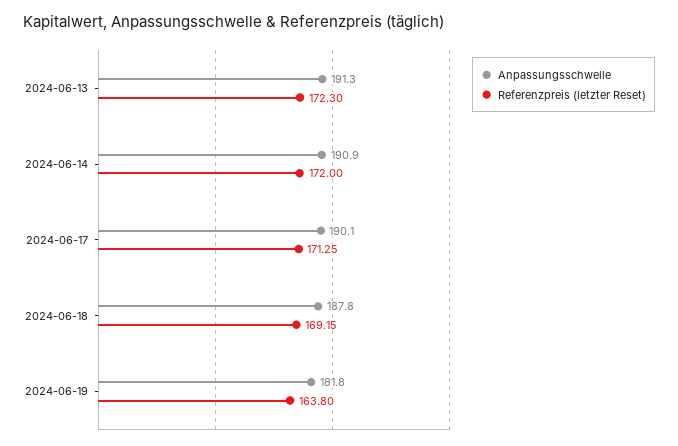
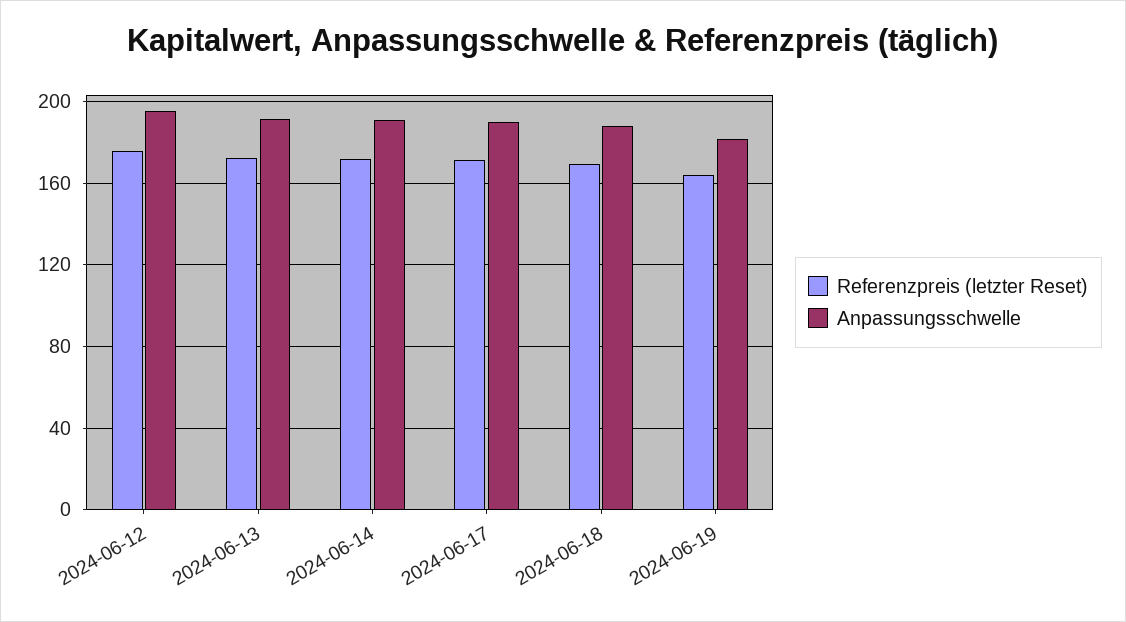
Referenzpreis (letzter Reset), 2024-06-12: none -> 175
Anpassungsschwelle, 2024-06-12: none -> 195

